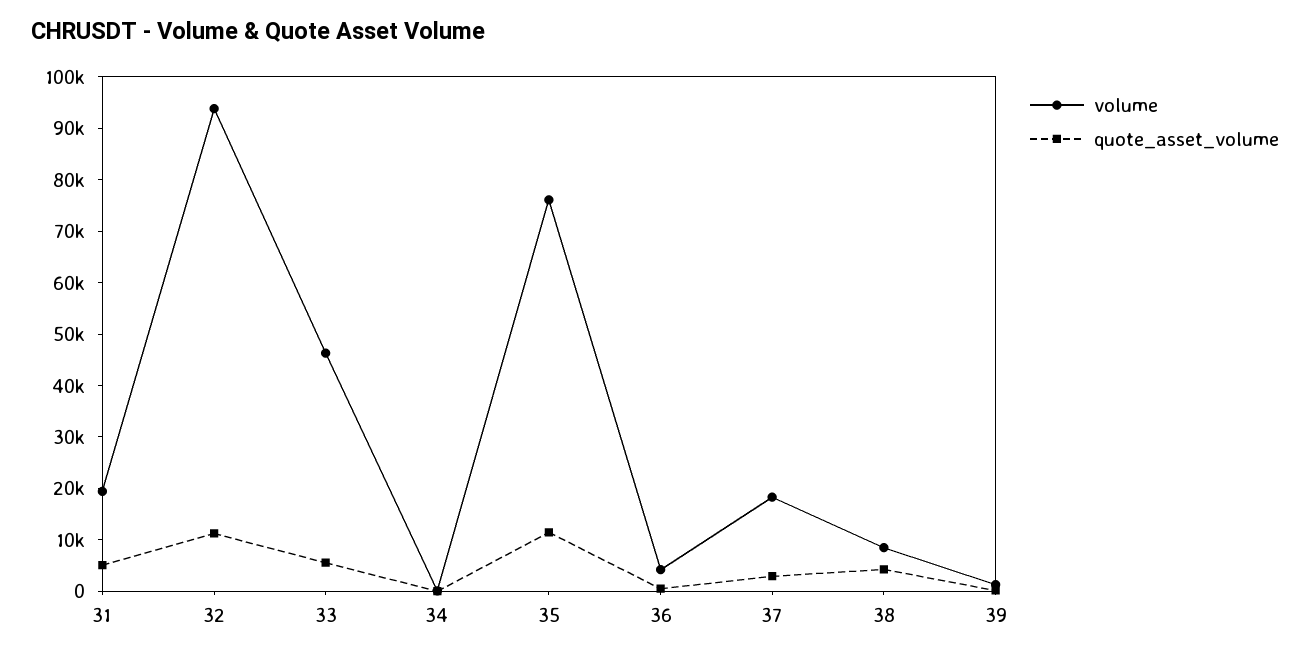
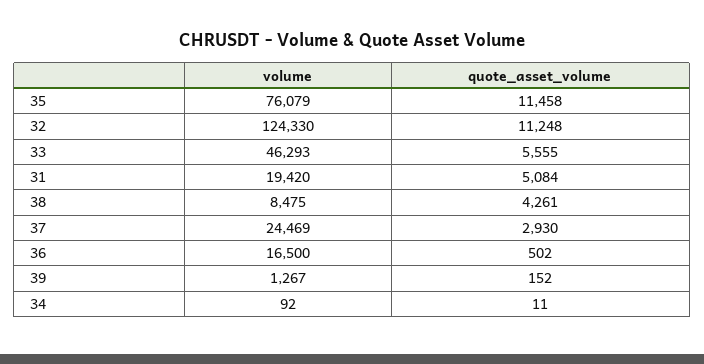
volume, 32: 94000 -> 124330
volume, 36: 4000 -> 16500
volume, 37: 18000 -> 24469

